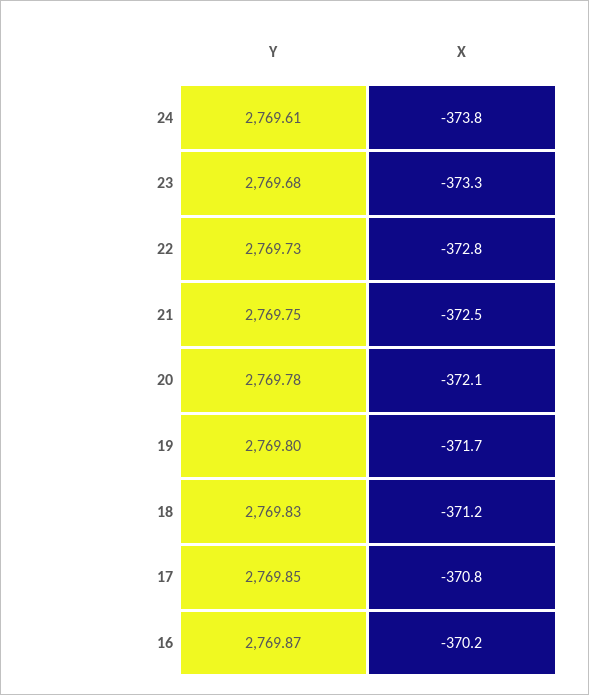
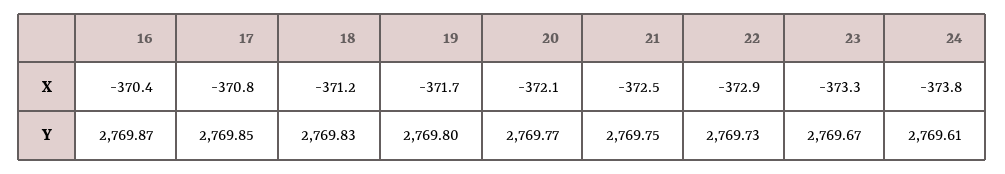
Y, 23: 2769.68 -> 2769.67
X, 22: -372.8 -> -372.9
Y, 20: 2769.78 -> 2769.77
X, 16: -370.2 -> -370.4

